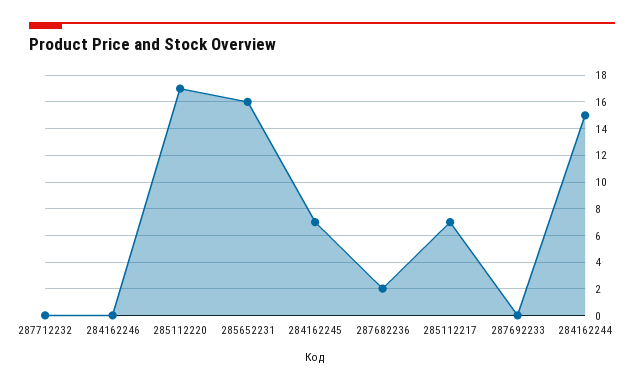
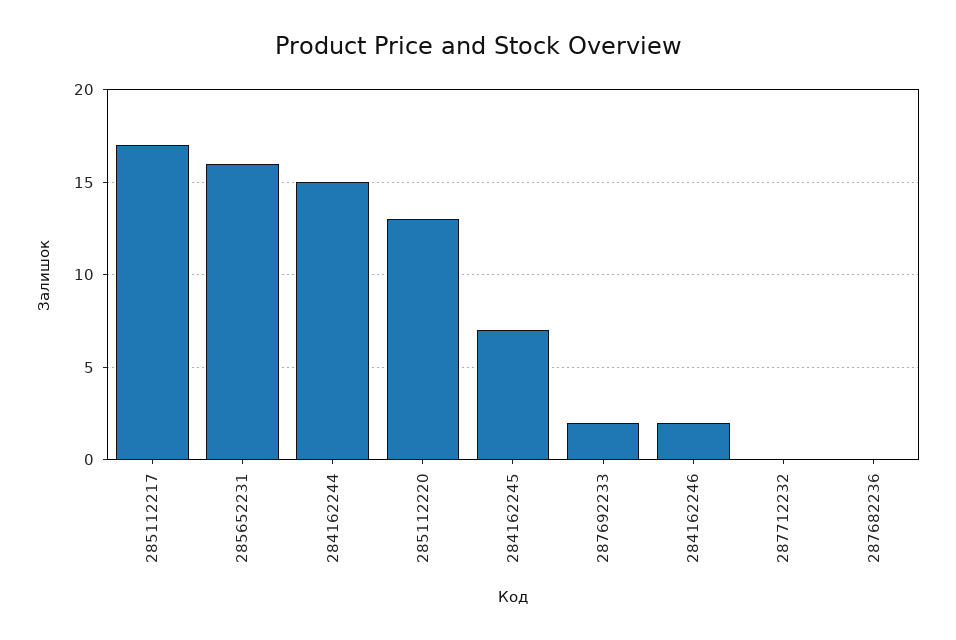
284162246: 0 -> 2
285112220: 17 -> 13
287682236: 2 -> 0
285112217: 7 -> 17
287692233: 0 -> 2

